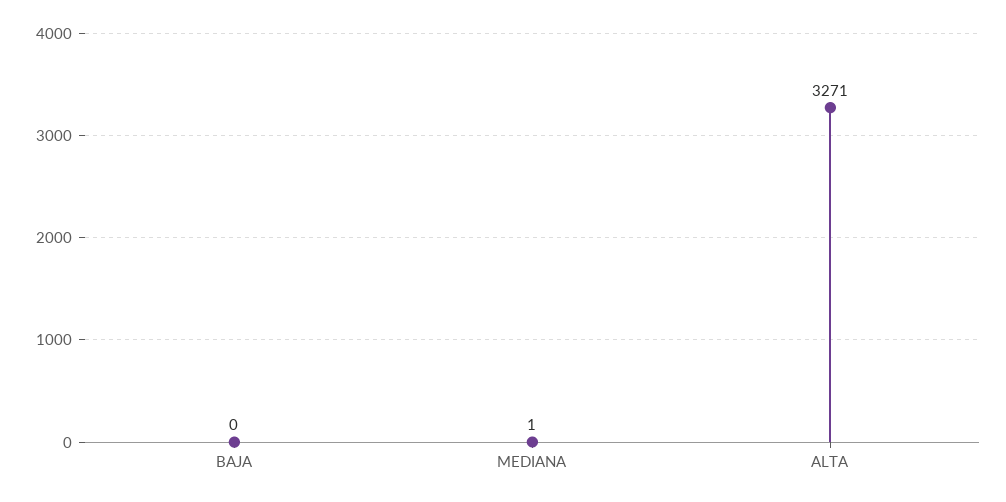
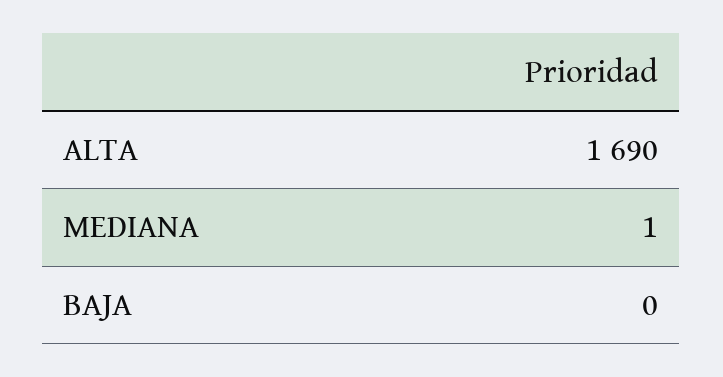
ALTA: 3271 -> 1690

